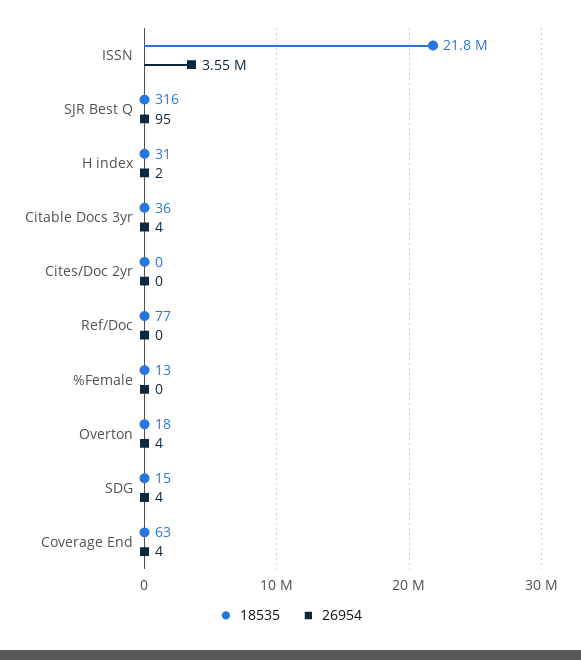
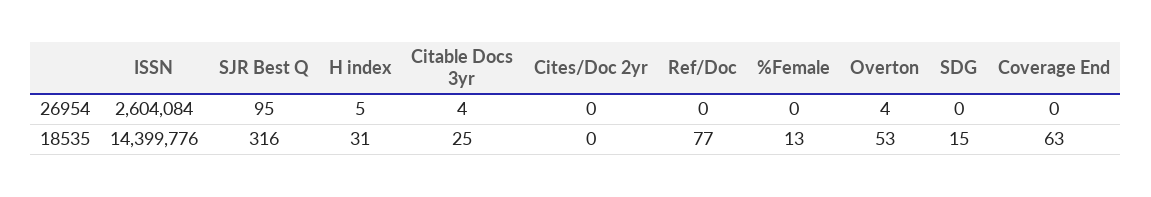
18535, ISSN: 21800000 -> 14399776
26954, ISSN: 3550000 -> 2604084
26954, H index: 2 -> 5
18535, Citable Docs 3yr: 36 -> 25
18535, Overton: 18 -> 53
26954, SDG: 4 -> 0
26954, Coverage End: 4 -> 0

